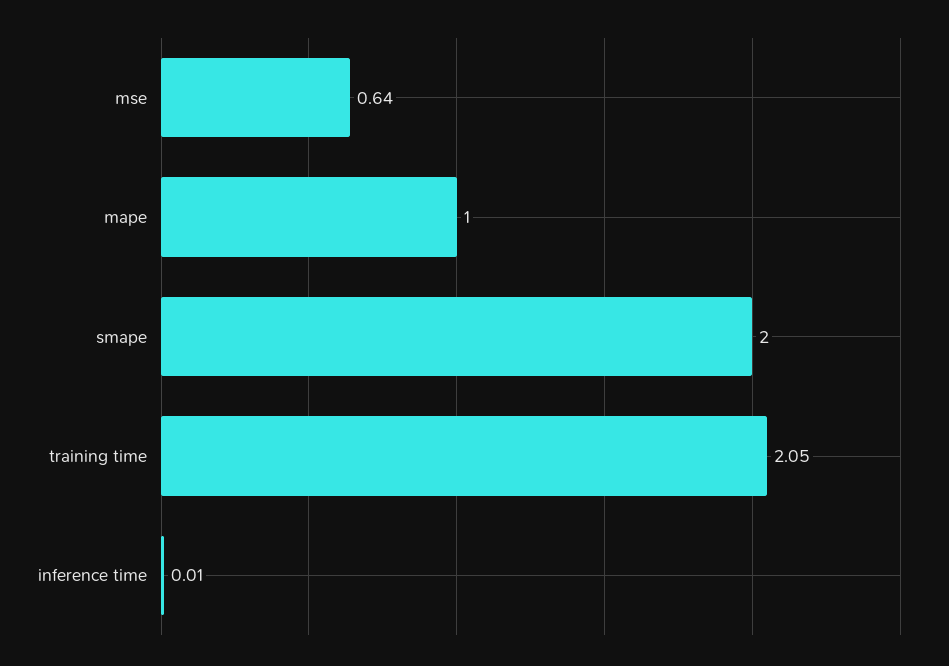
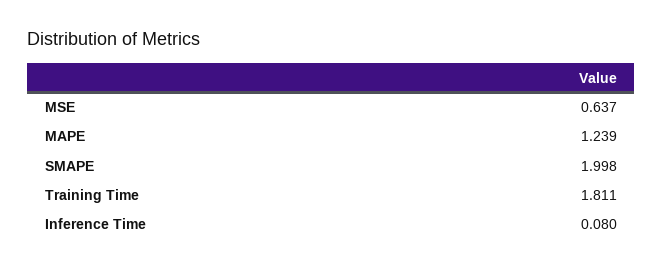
mape: 1 -> 1.239
training time: 2.05 -> 1.811
inference time: 0.01 -> 0.08

